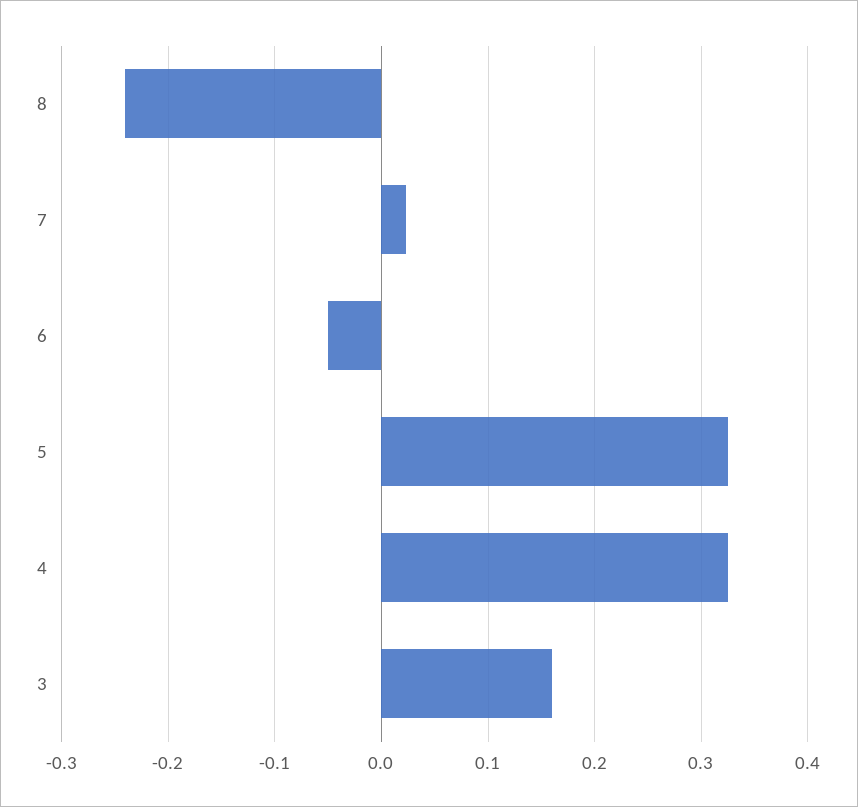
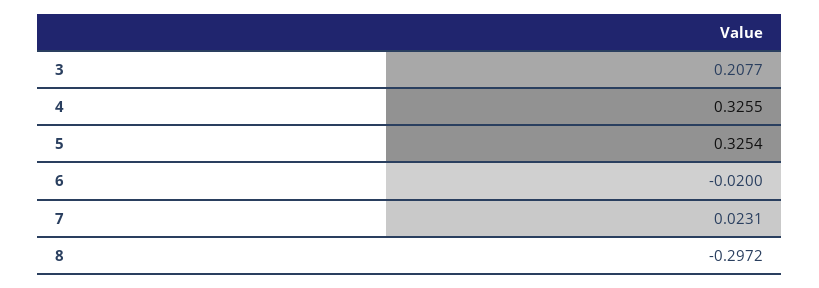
8: -0.24 -> -0.2972
6: -0.05 -> -0.02
3: 0.16 -> 0.2077

